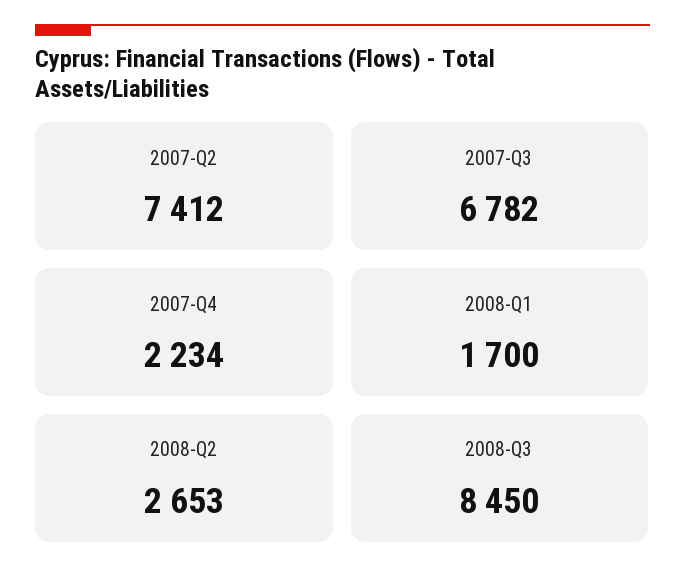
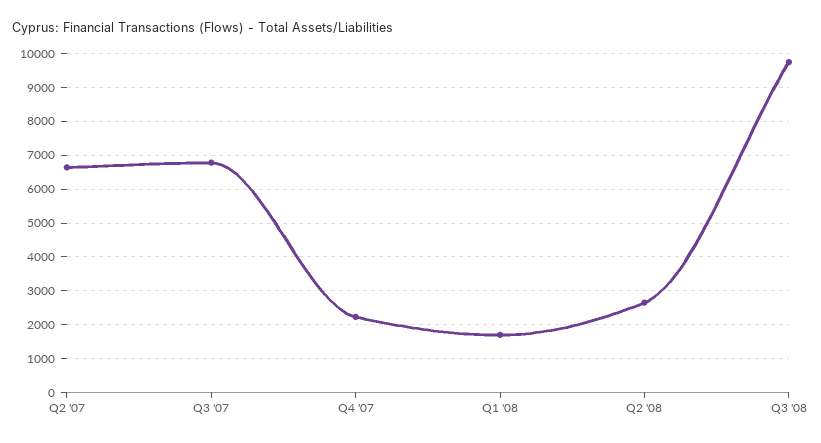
2007-Q2: 7412 -> 6600
2008-Q3: 8450 -> 9800

